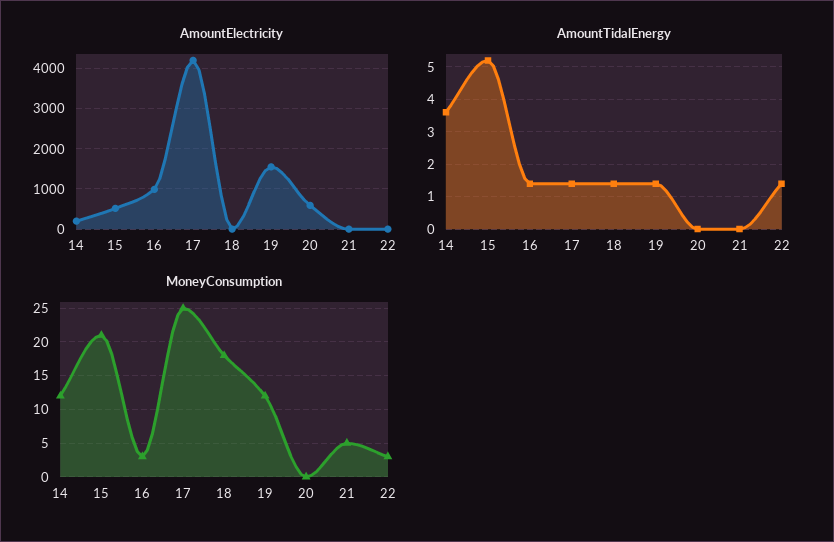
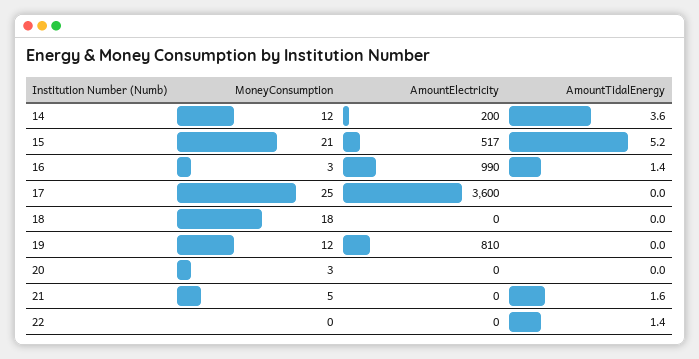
AmountElectricity, 17: 4200 -> 3600
AmountElectricity, 19: 1600 -> 810
AmountElectricity, 20: 600 -> 0
AmountTidalEnergy, 17: 1.5 -> 0
AmountTidalEnergy, 18: 1.5 -> 0
AmountTidalEnergy, 19: 1.5 -> 0
AmountTidalEnergy, 21: 0 -> 1.6
MoneyConsumption, 20: 0 -> 3
MoneyConsumption, 22: 3 -> 0

